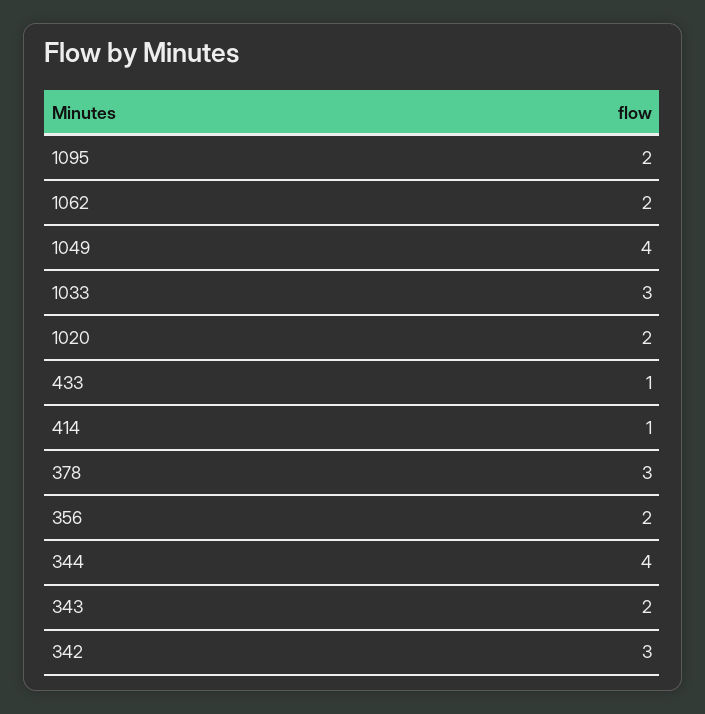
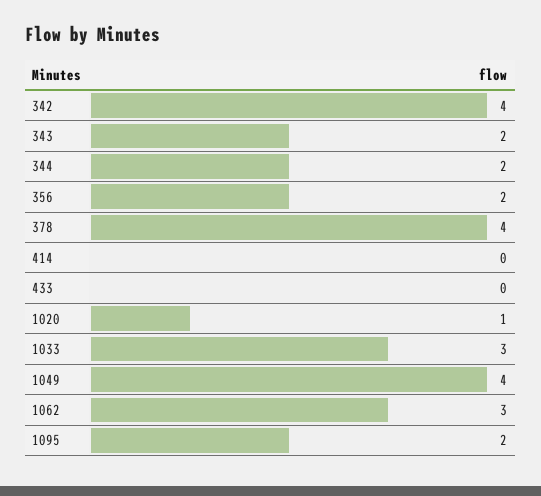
1062: 2 -> 3
1020: 2 -> 1
433: 1 -> 0
414: 1 -> 0
378: 3 -> 4
344: 4 -> 2
342: 3 -> 4

